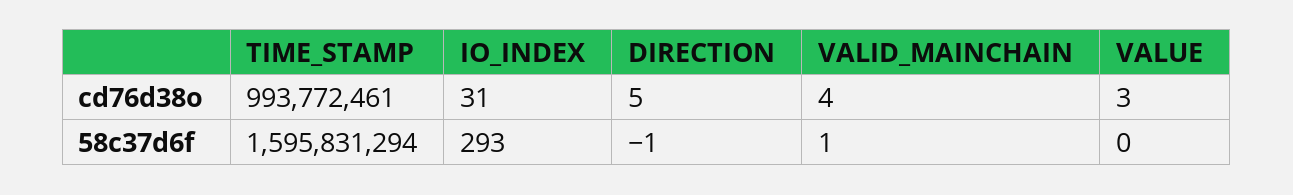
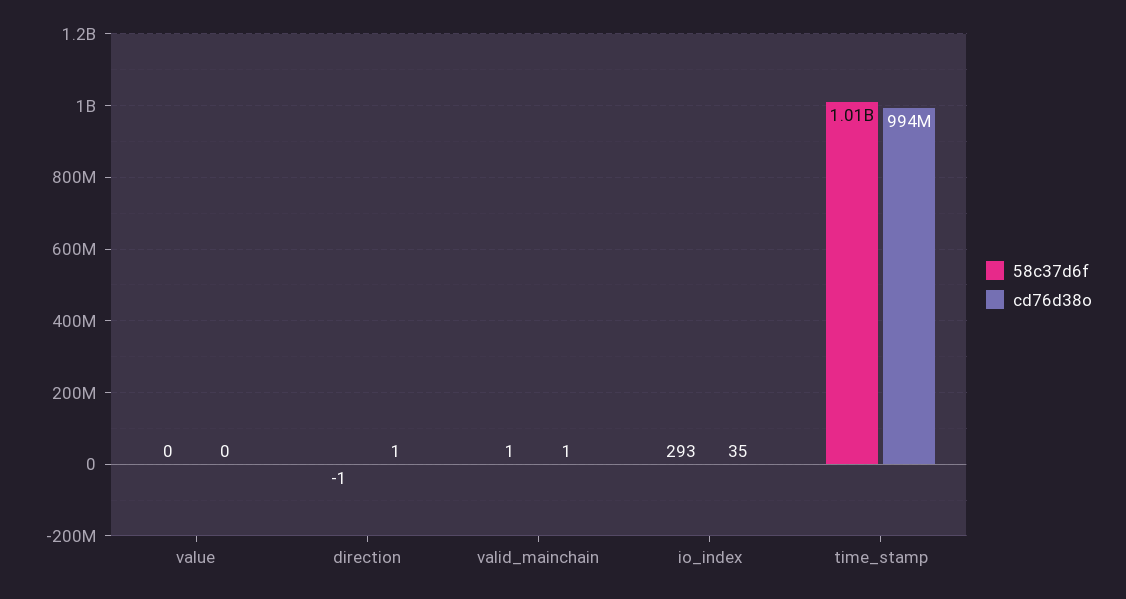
cd76d38o, IO_INDEX: 31 -> 35
cd76d38o, DIRECTION: 5 -> 1
cd76d38o, VALID_MAINCHAIN: 4 -> 1
cd76d38o, VALUE: 3 -> 0
58c37d6f, TIME_STAMP: 1595831294 -> 1010000000

